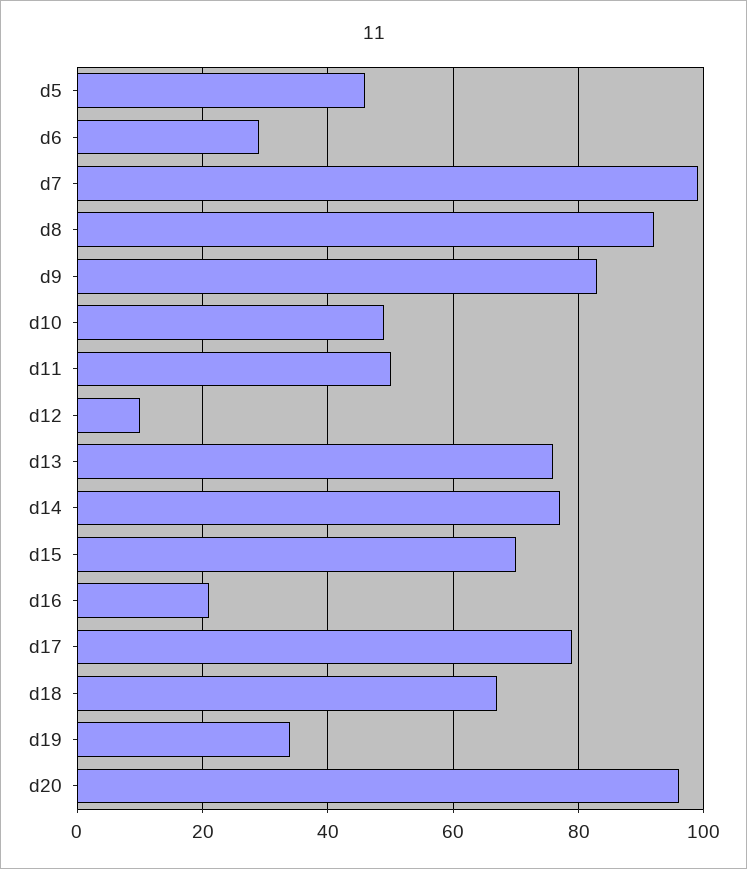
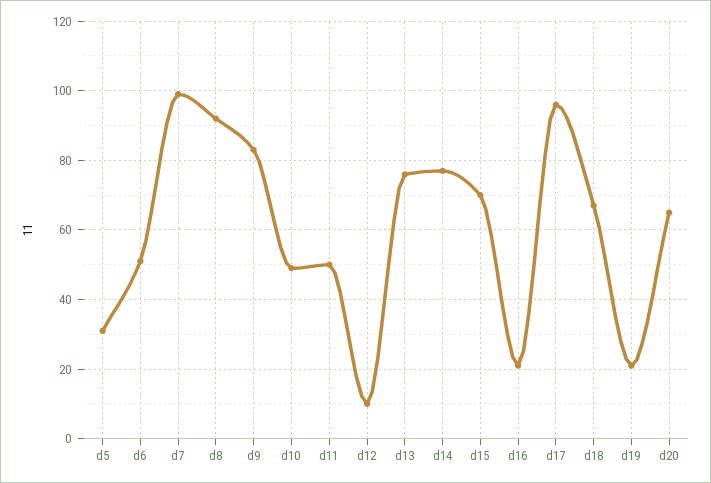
d5: 45 -> 30
d6: 30 -> 50
d17: 80 -> 95
d19: 35 -> 20
d20: 95 -> 65

